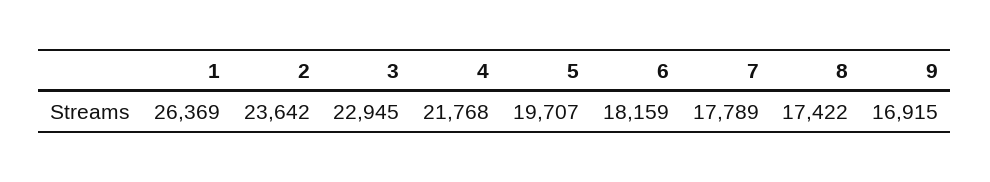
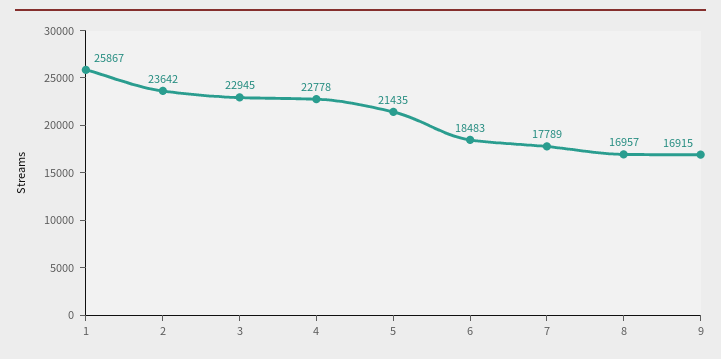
1: 26369 -> 25867
4: 21768 -> 22778
5: 19707 -> 21435
6: 18159 -> 18483
8: 17422 -> 16957

